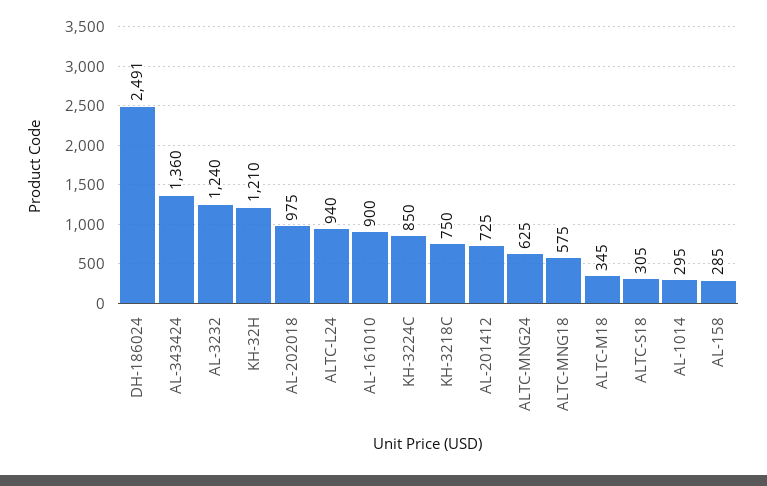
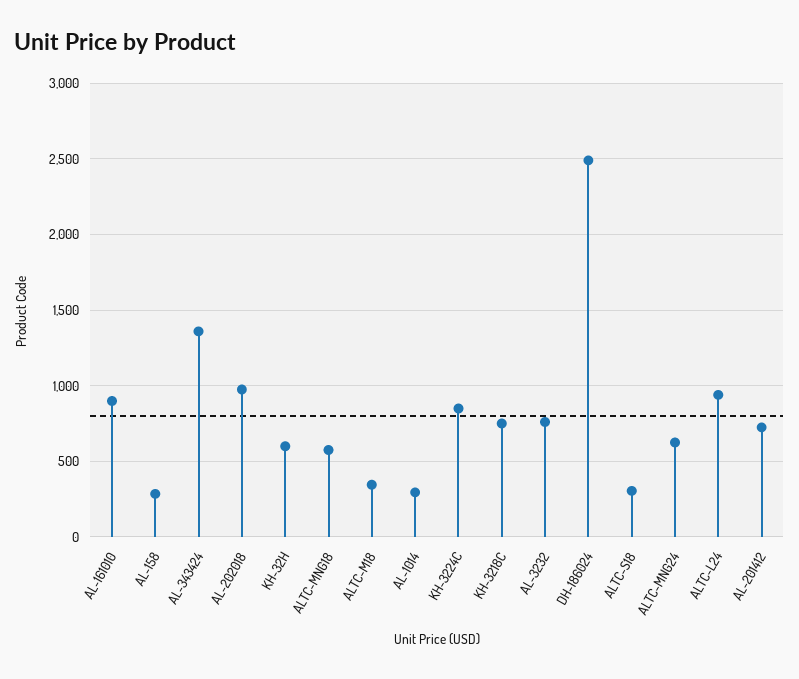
AL-3232: 1240 -> 750
KH-32H: 1210 -> 600

